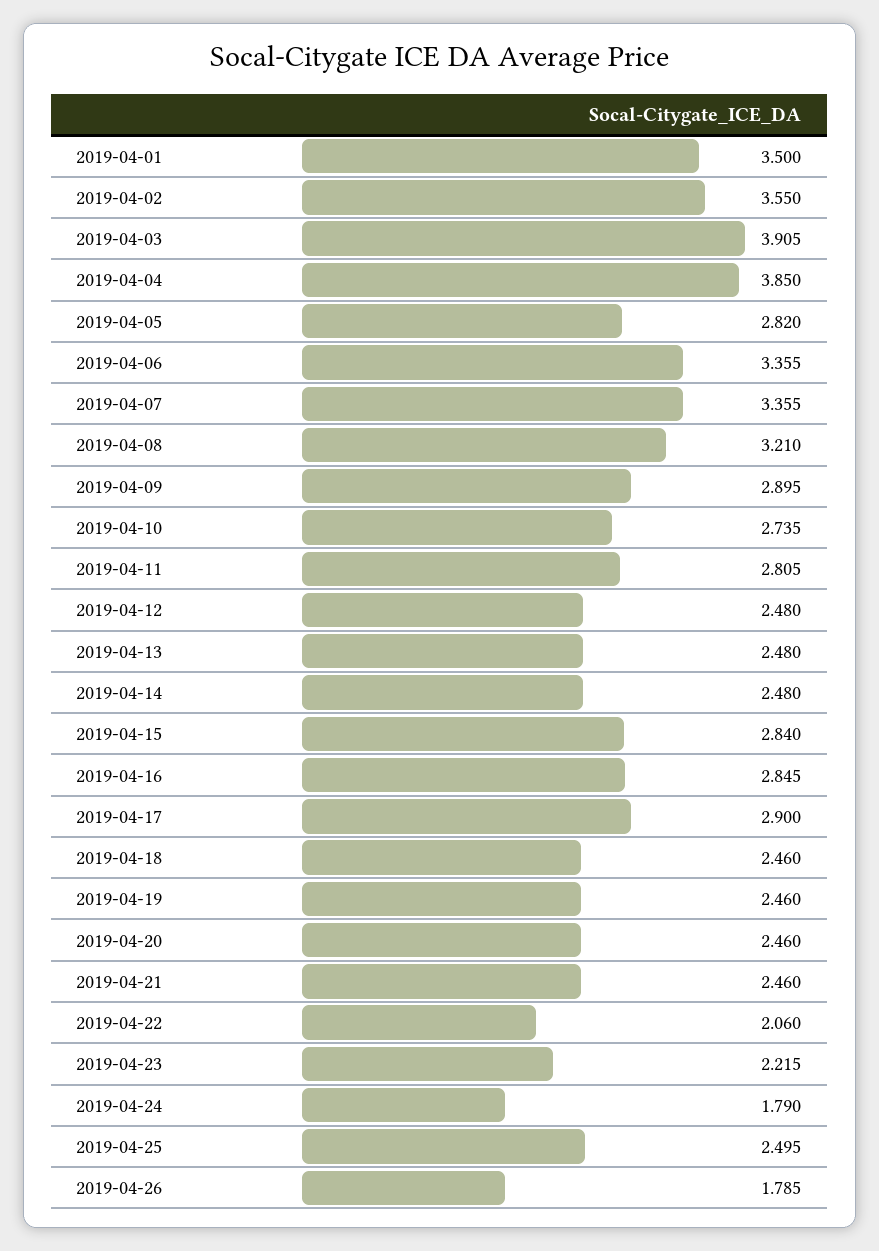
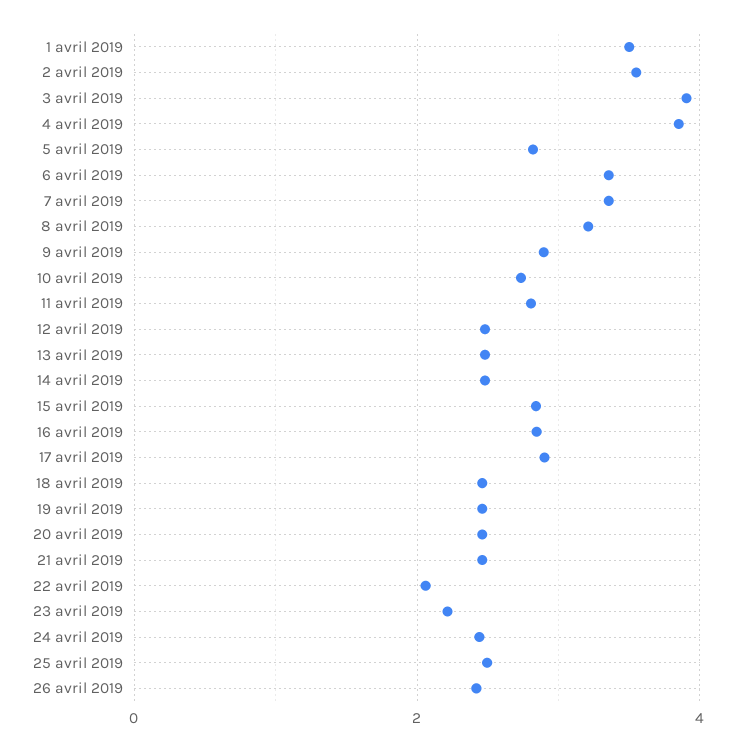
2019-04-24: 1.79 -> 2.4
2019-04-26: 1.785 -> 2.4

